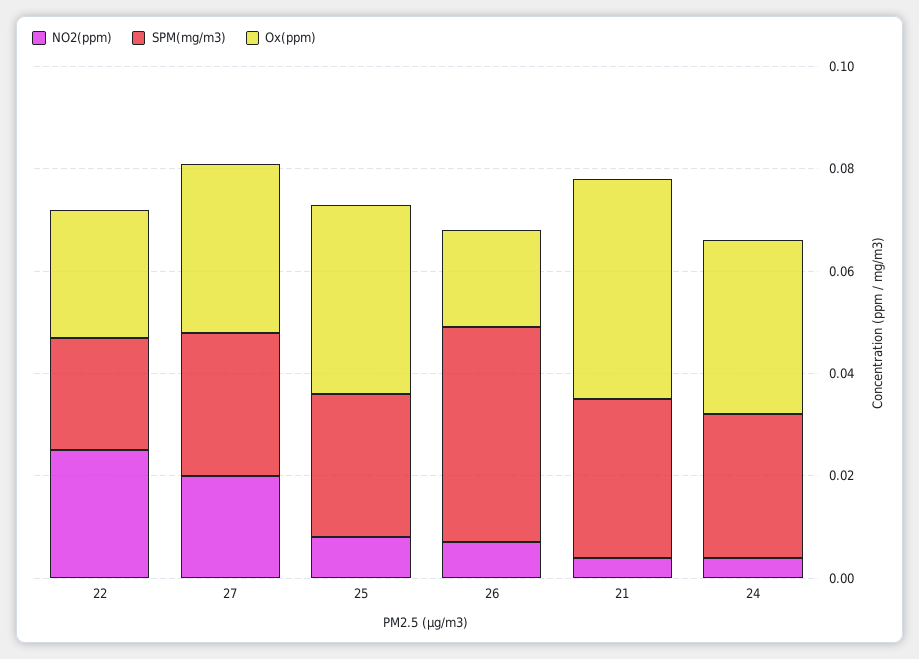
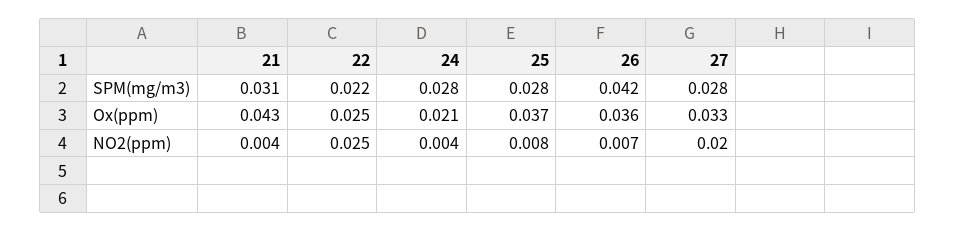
Ox(ppm), 26: 0.02 -> 0.036
Ox(ppm), 24: 0.035 -> 0.021

